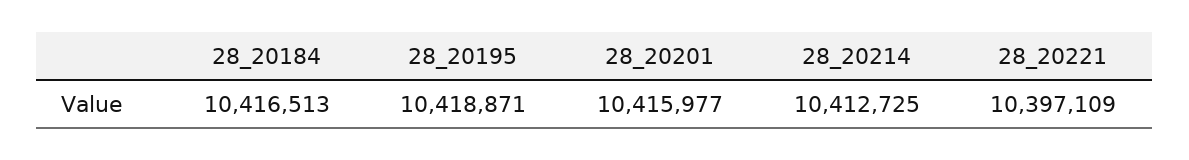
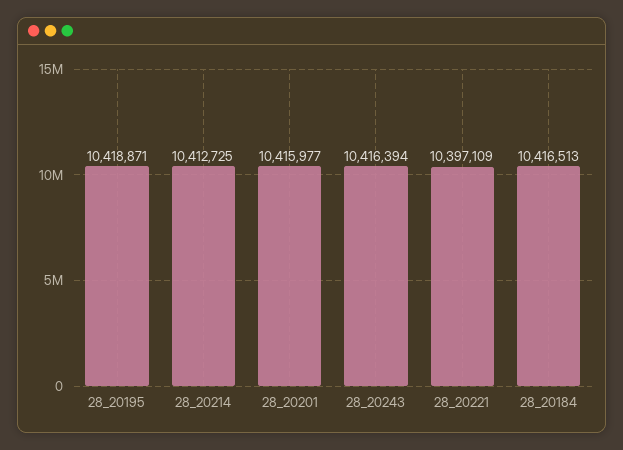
28_20243: none -> 10416394

